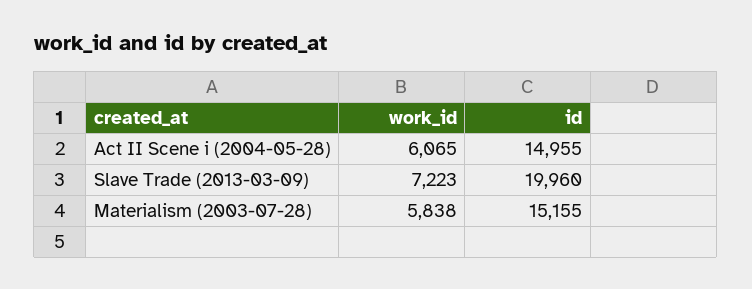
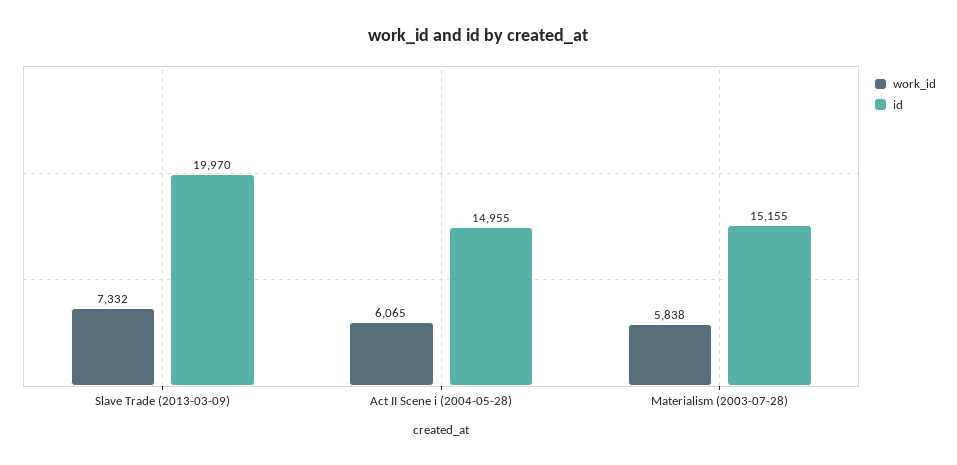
work_id, Slave Trade (2013-03-09): 7223 -> 7332
id, Slave Trade (2013-03-09): 19960 -> 19970

